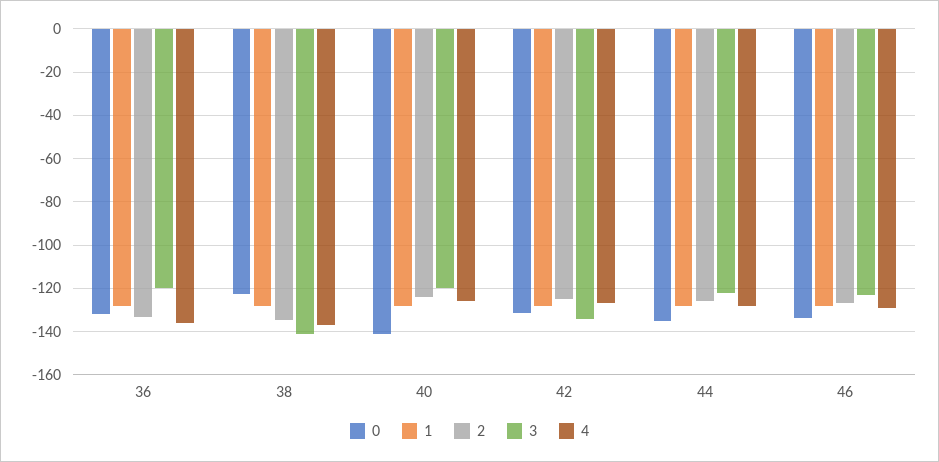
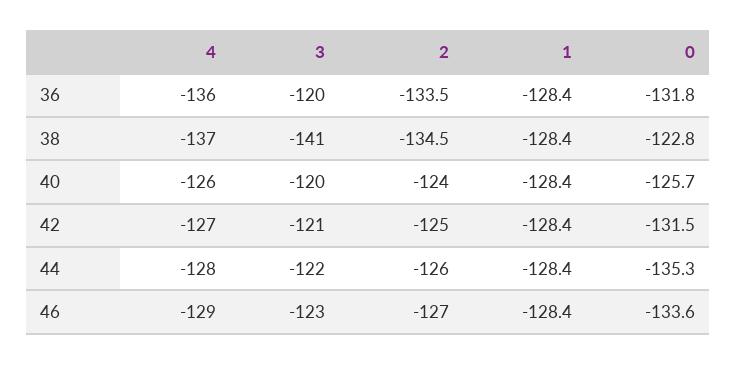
0, 40: -140 -> -125.7
3, 42: -135 -> -121

